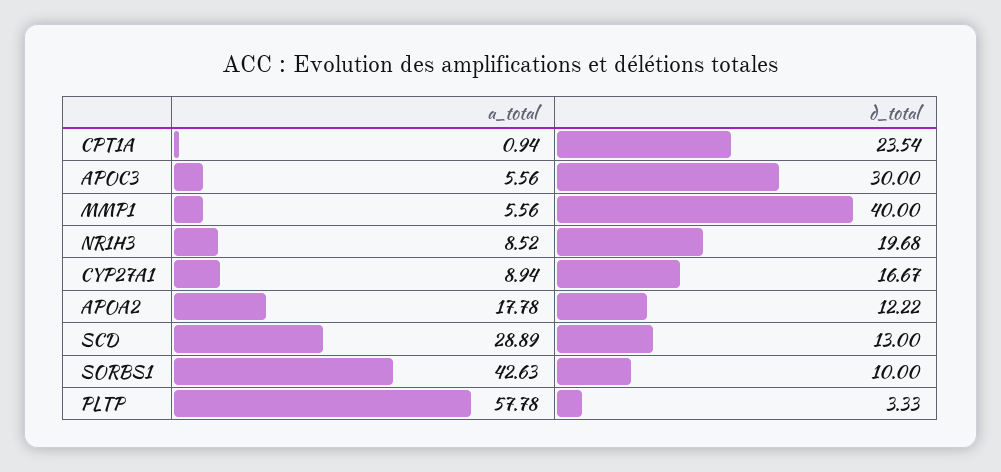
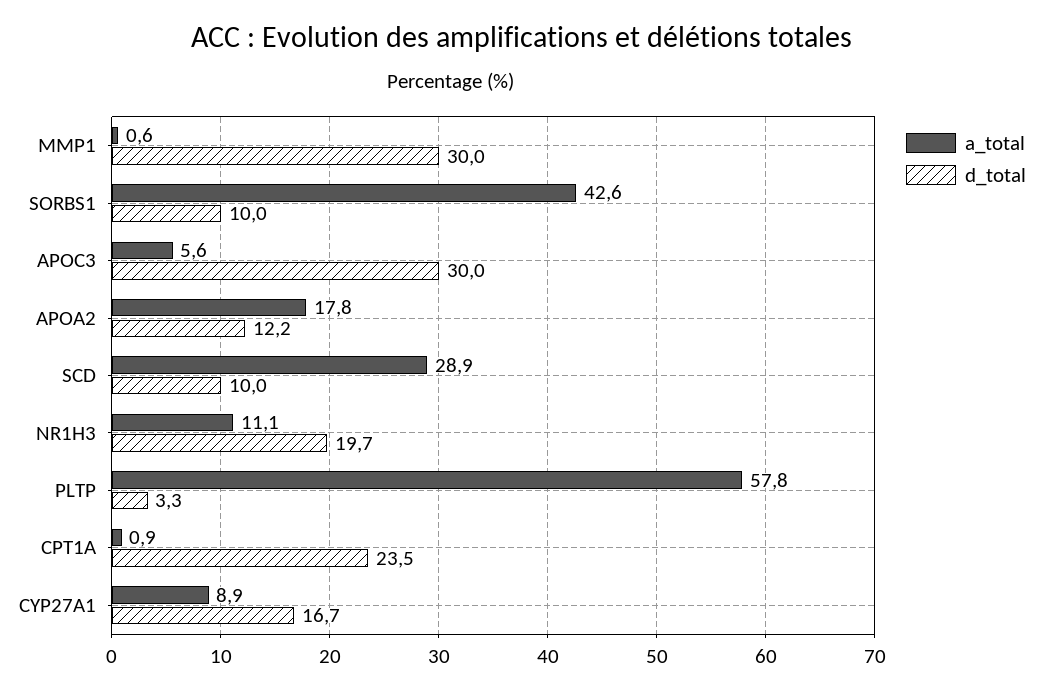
a_total, MMP1: 5.56 -> 0.6
d_total, MMP1: 40 -> 30
a_total, NR1H3: 8.52 -> 11.1
d_total, SCD: 13 -> 10

